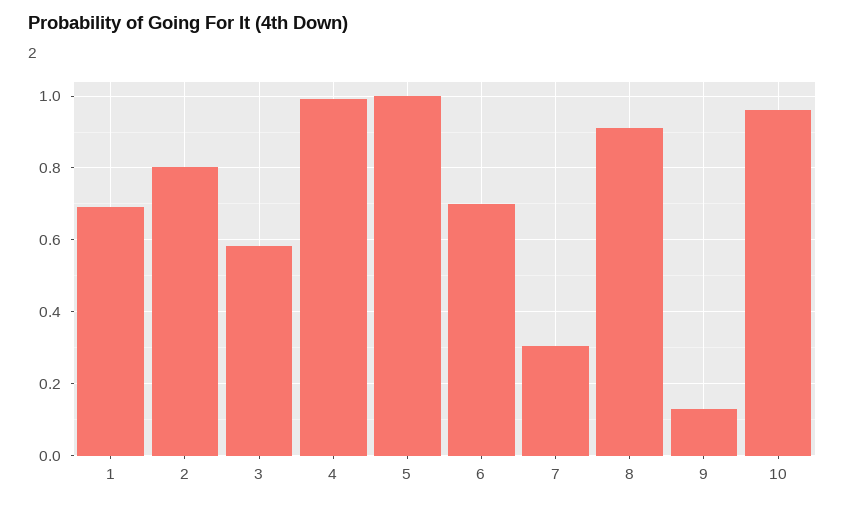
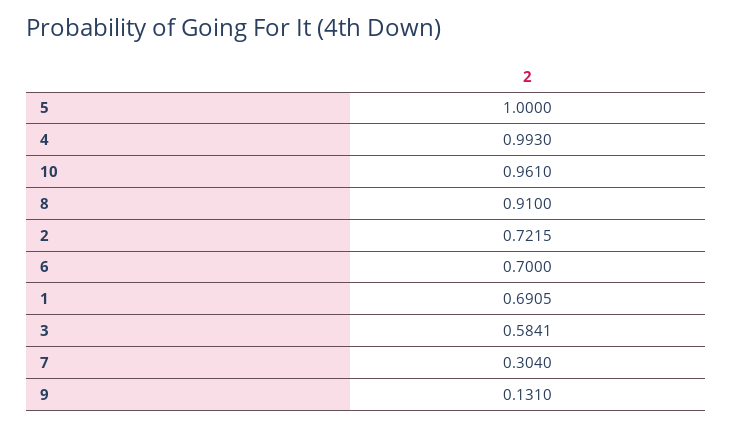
2: 0.8 -> 0.7215

